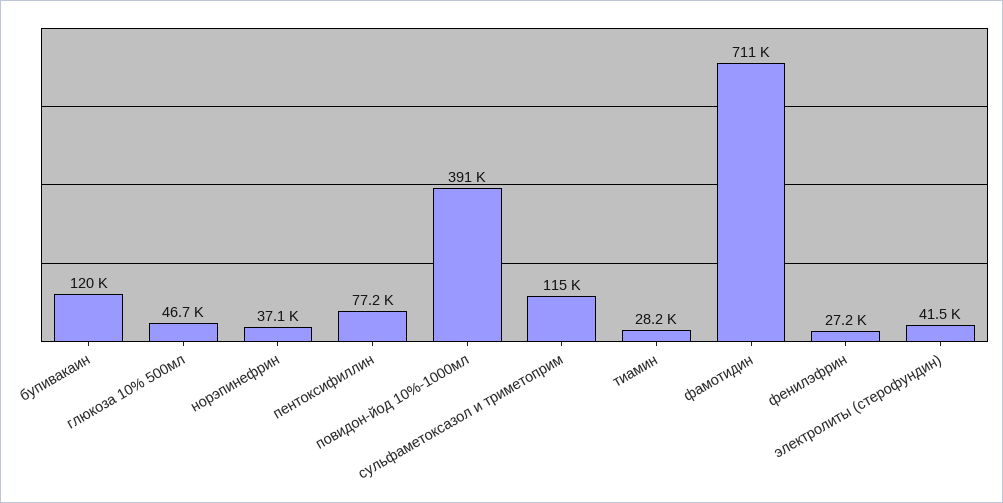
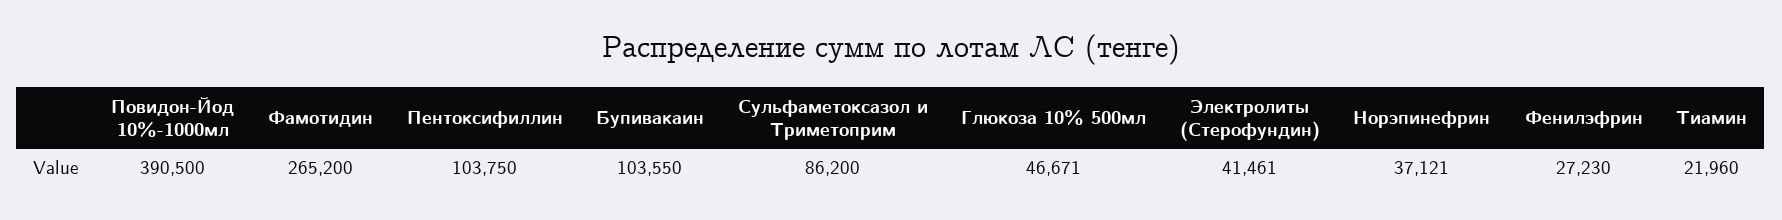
бупивакаин: 120000 -> 103550
пентоксифиллин: 77200 -> 103750
сульфаметоксазол и триметоприм: 115000 -> 86200
тиамин: 28200 -> 21960
фамотидин: 711000 -> 265200

